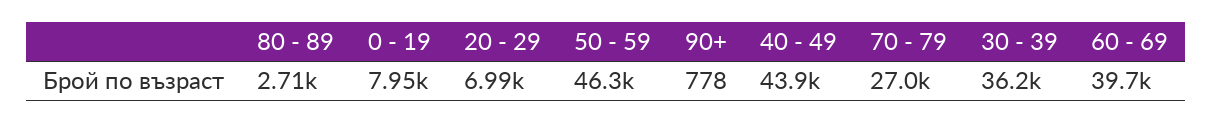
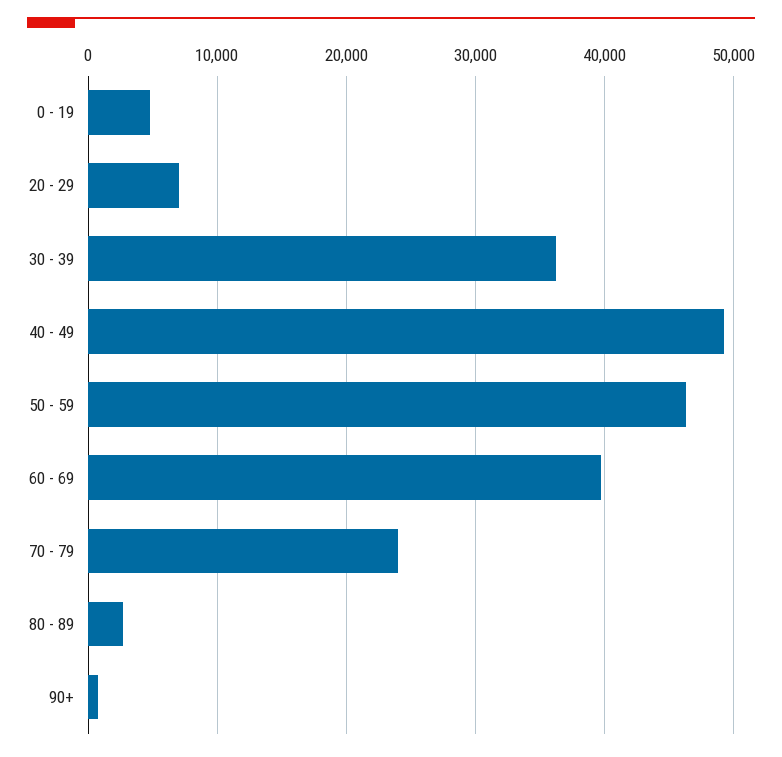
0 - 19: 7950 -> 5000
40 - 49: 43900 -> 49000
70 - 79: 27000 -> 24000

